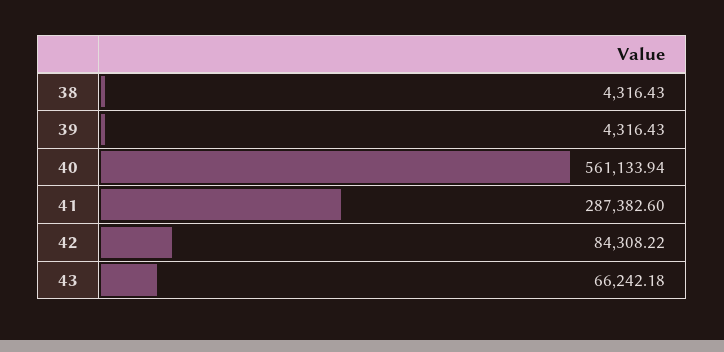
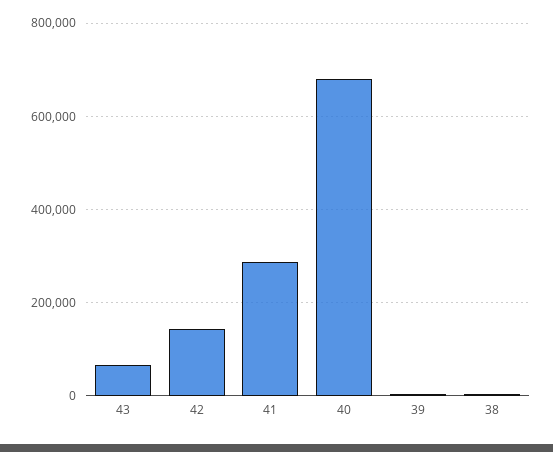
40: 561133.94 -> 680000
42: 84308.22 -> 140000

